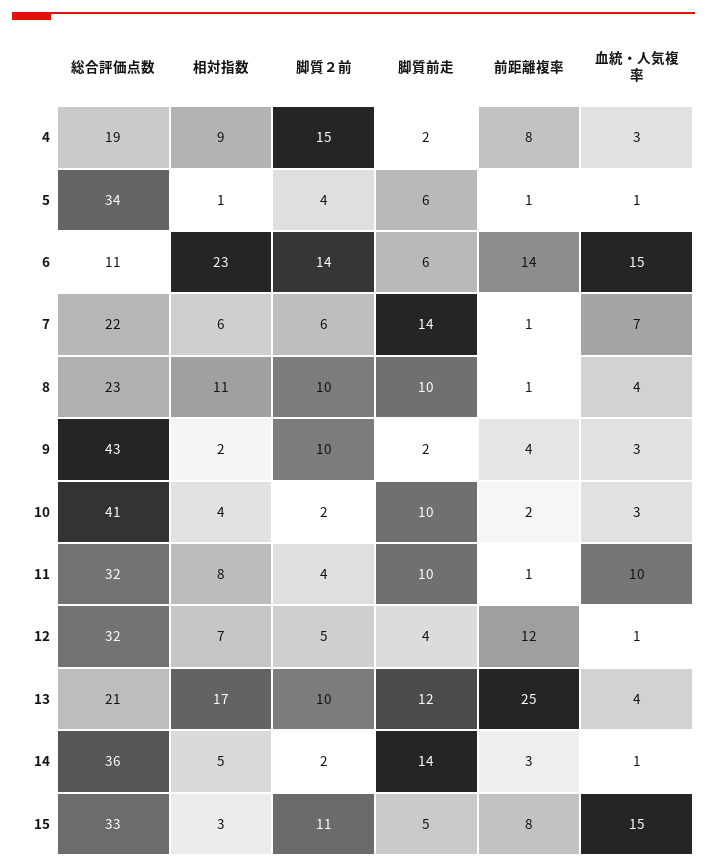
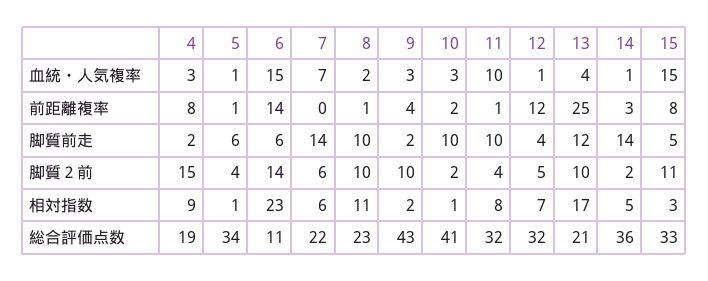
前距離複率, 7: 1 -> 0
血統・人気複率, 8: 4 -> 2
相対指数, 10: 4 -> 1

